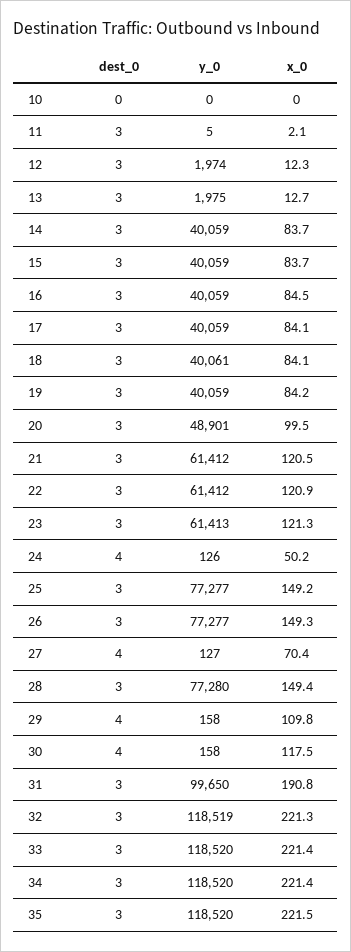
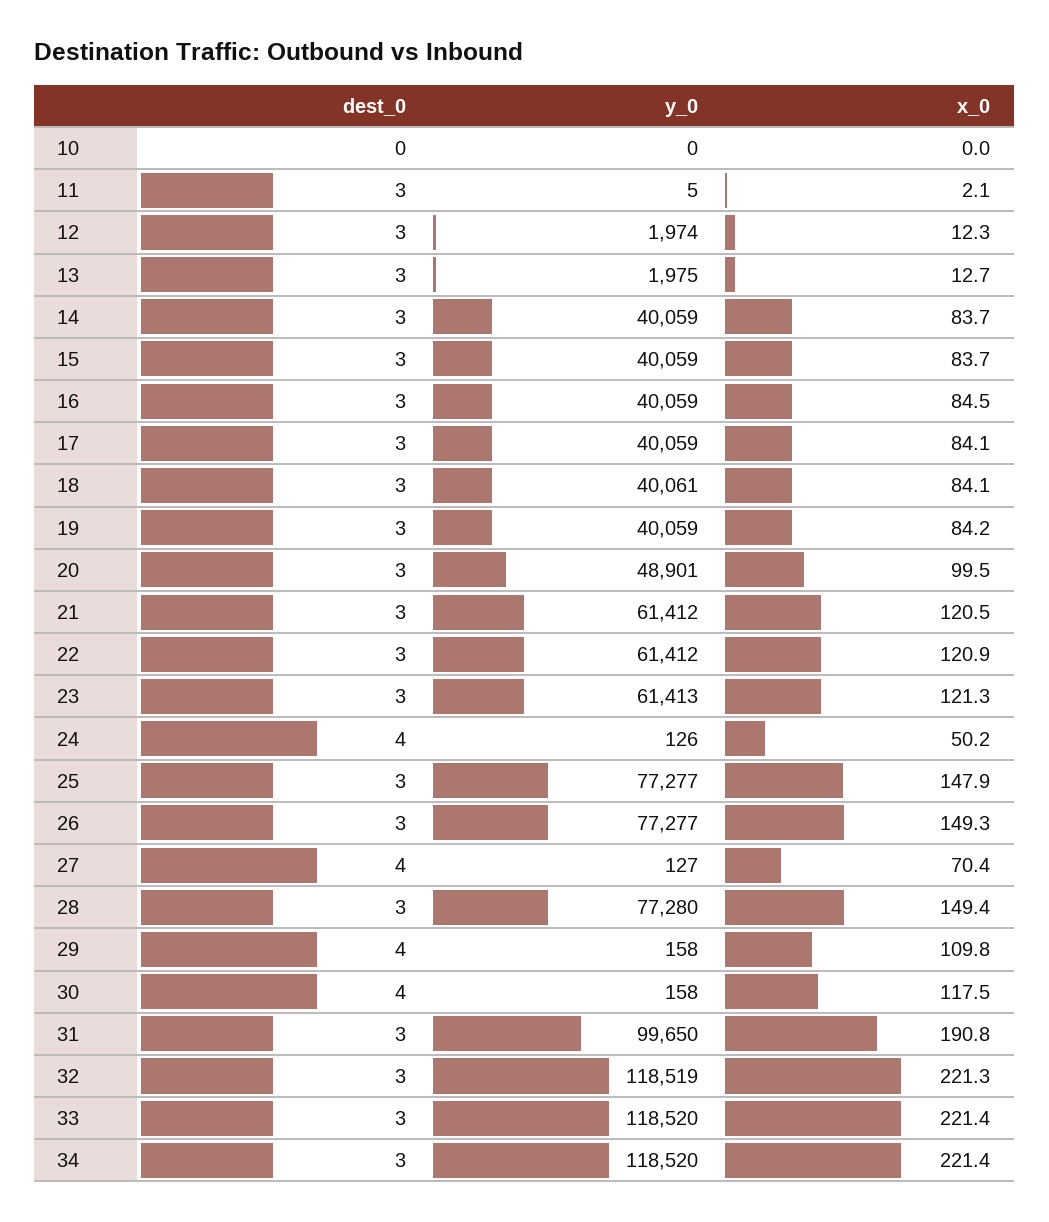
x_0, 25: 149.2 -> 147.9
dest_0, 35: 3 -> none
y_0, 35: 118520 -> none
x_0, 35: 221.5 -> none

